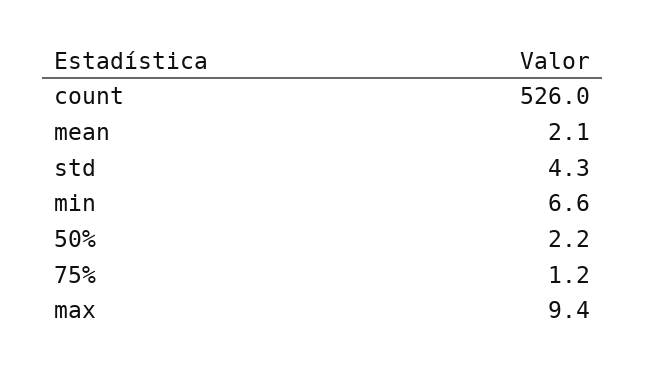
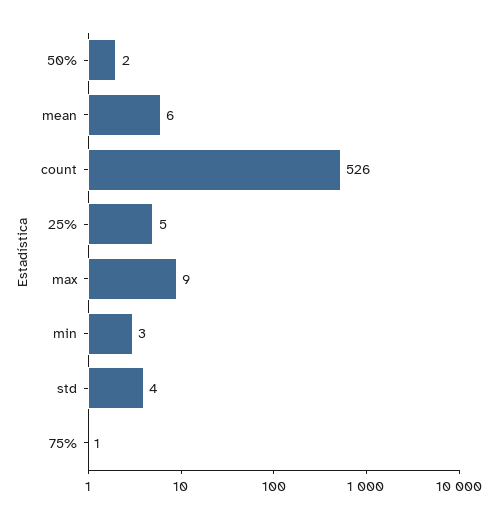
mean: 2.1 -> 6
min: 6.6 -> 3
25%: none -> 5

